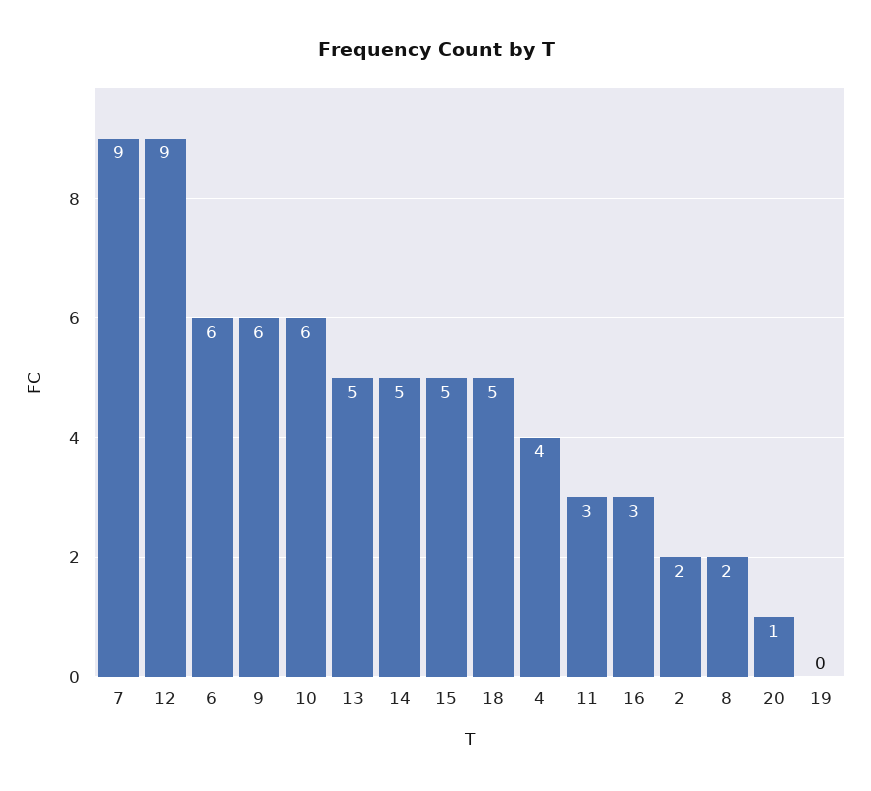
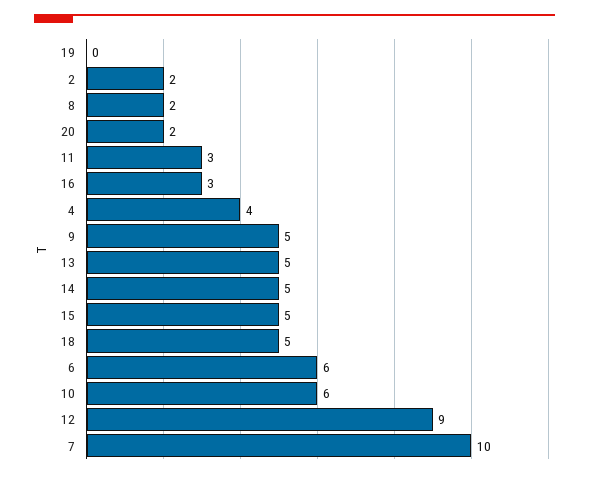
7: 9 -> 10
9: 6 -> 5
20: 1 -> 2

